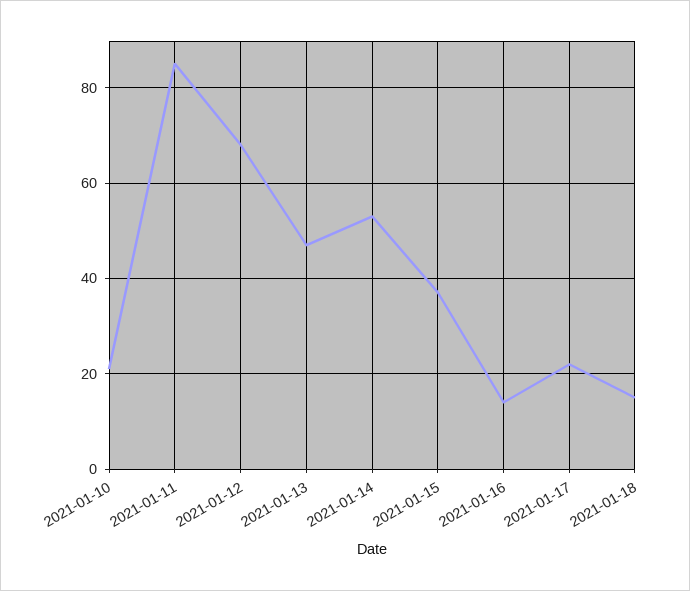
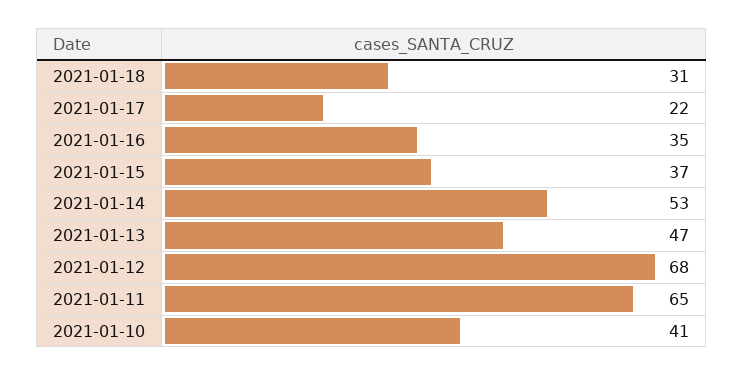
2021-01-10: 20 -> 41
2021-01-11: 85 -> 65
2021-01-16: 15 -> 35
2021-01-18: 15 -> 31

